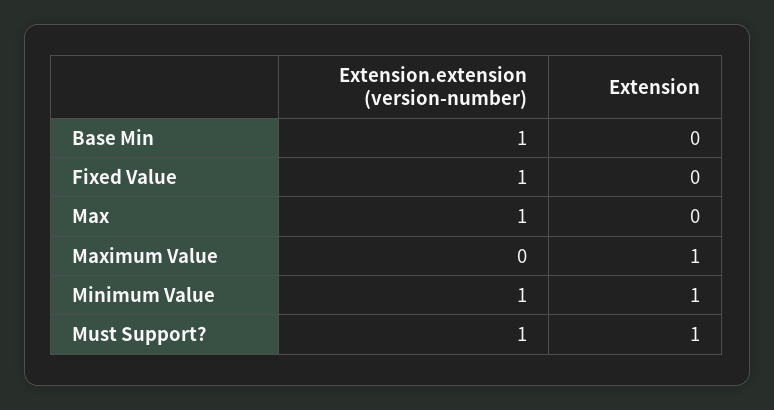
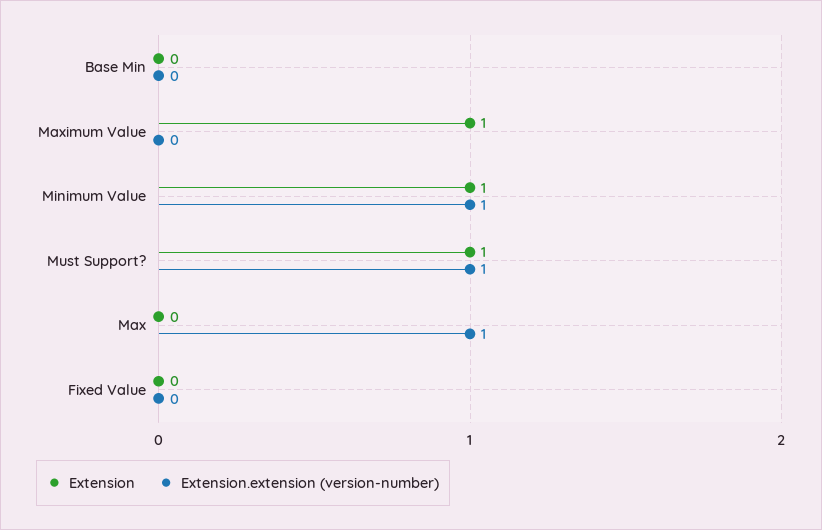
Extension.extension (version-number), Base Min: 1 -> 0
Extension.extension (version-number), Fixed Value: 1 -> 0

